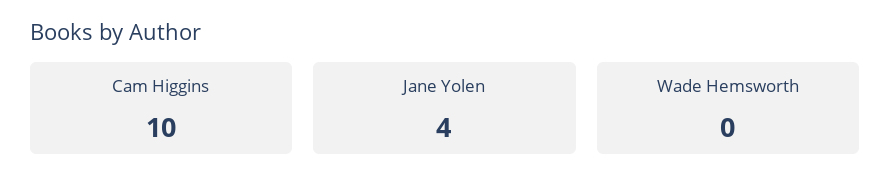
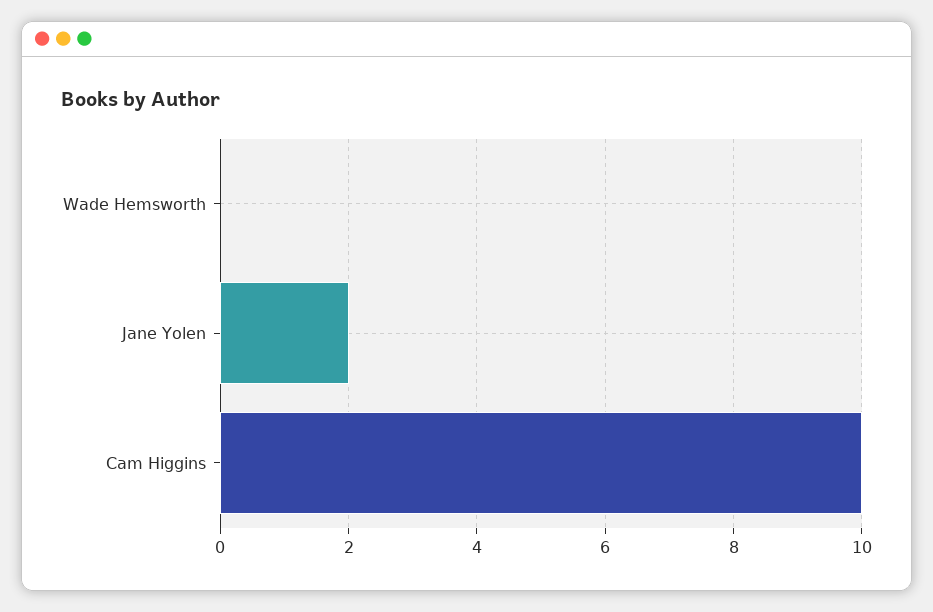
Jane Yolen: 4 -> 2

